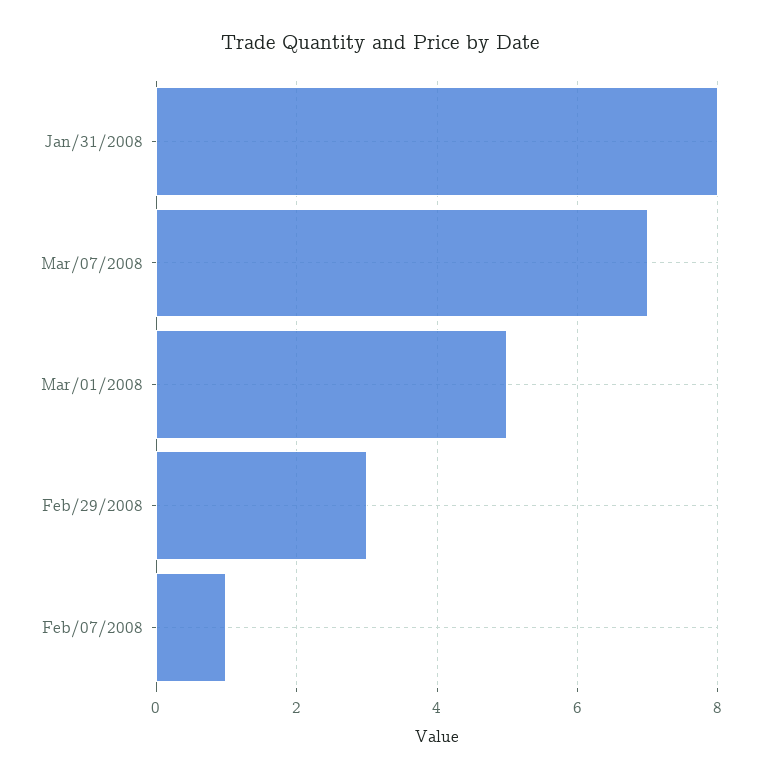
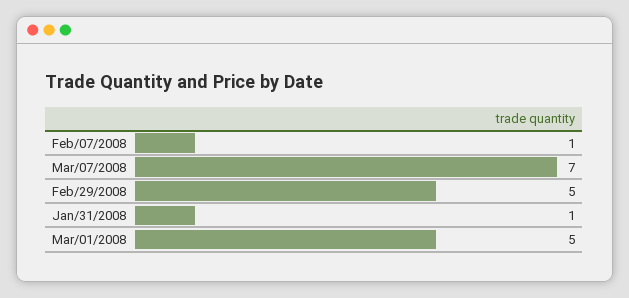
Jan/31/2008: 8 -> 1
Feb/29/2008: 3 -> 5

